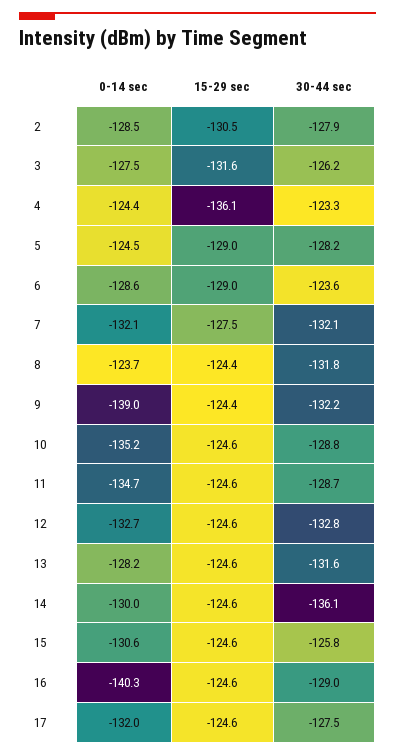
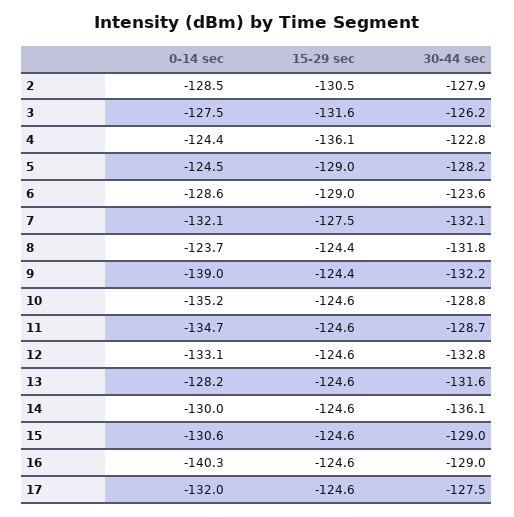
30-44 sec, 4: -123.3 -> -122.8
0-14 sec, 12: -132.7 -> -133.1
30-44 sec, 15: -125.8 -> -129

